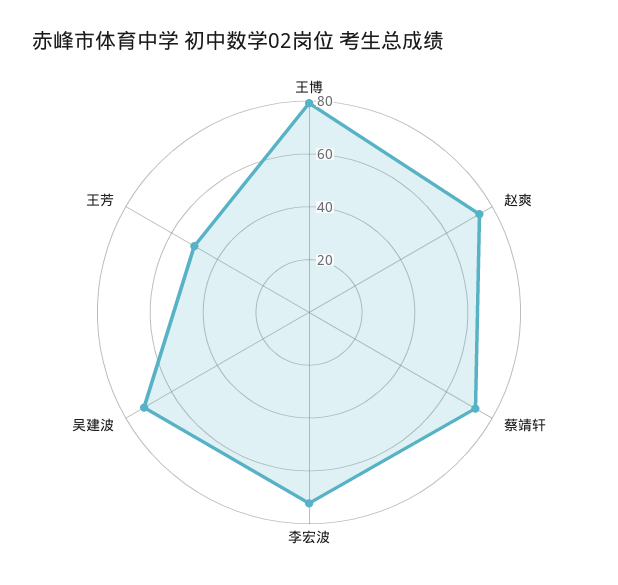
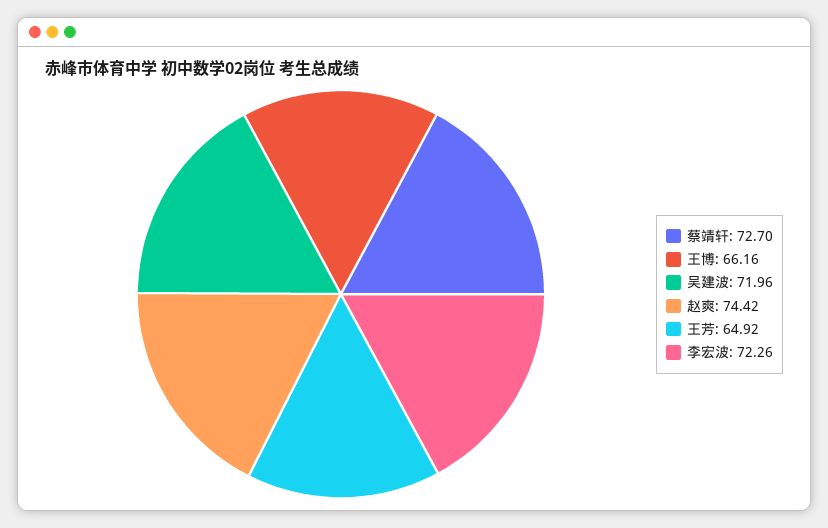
王博: 80 -> 66.16
王芳: 50 -> 64.92

